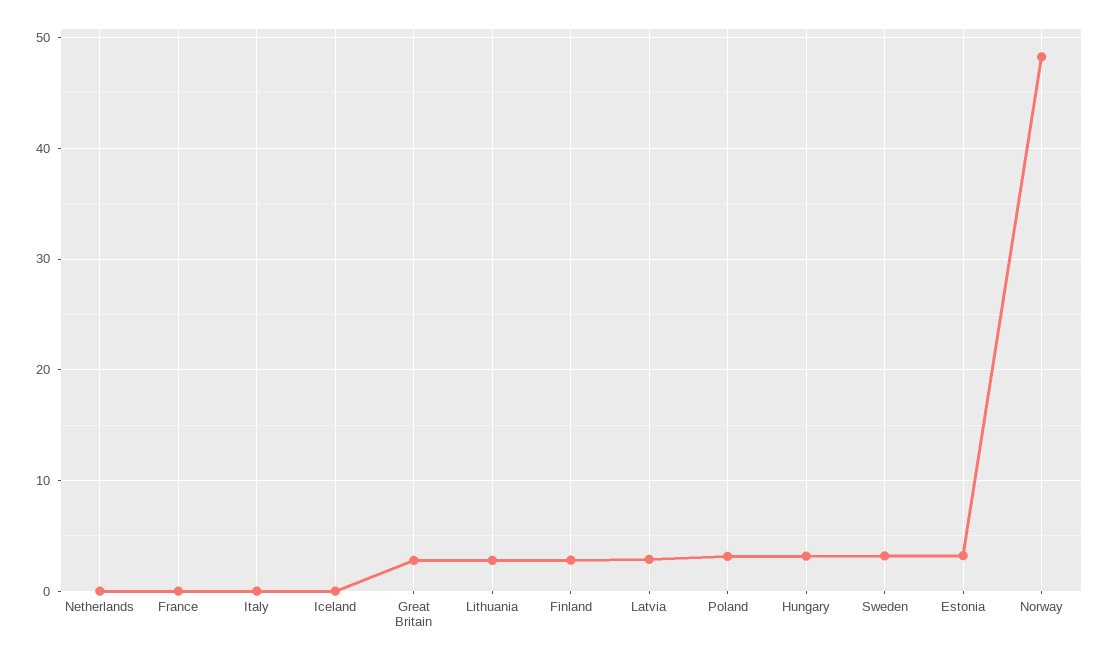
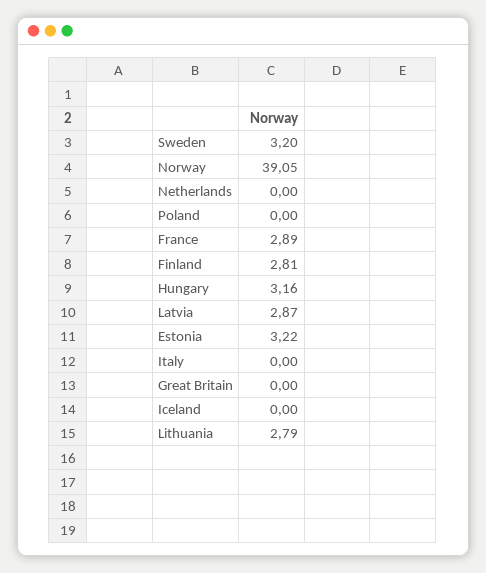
France: 0 -> 2.89
Great Britain: 3 -> 0
Poland: 3 -> 0
Norway: 48 -> 39.05

